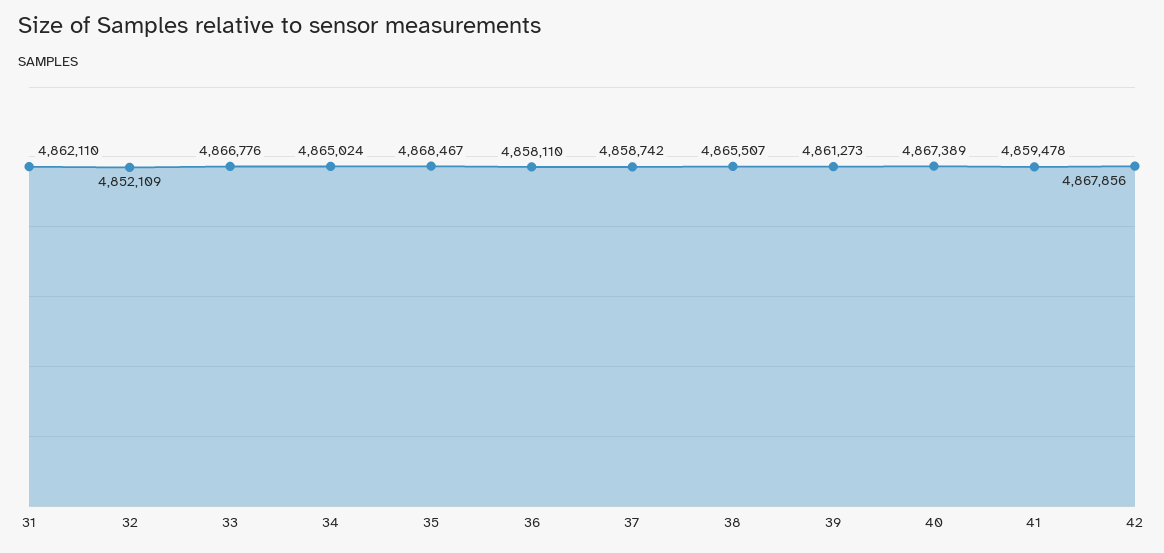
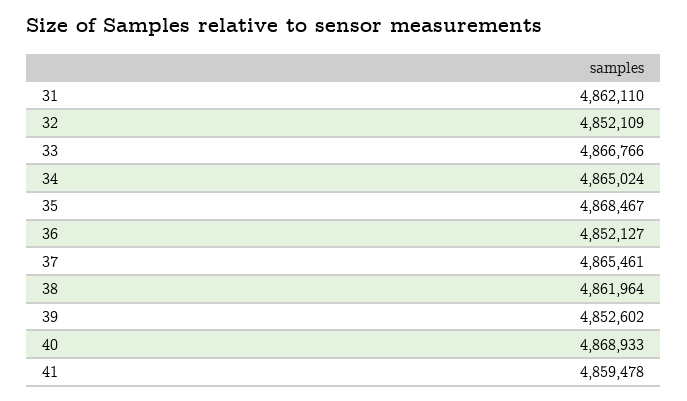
33: 4866776 -> 4866766
36: 4858110 -> 4852127
37: 4858742 -> 4865461
38: 4865507 -> 4861964
39: 4861273 -> 4852602
40: 4867389 -> 4868933
42: 4867856 -> none

